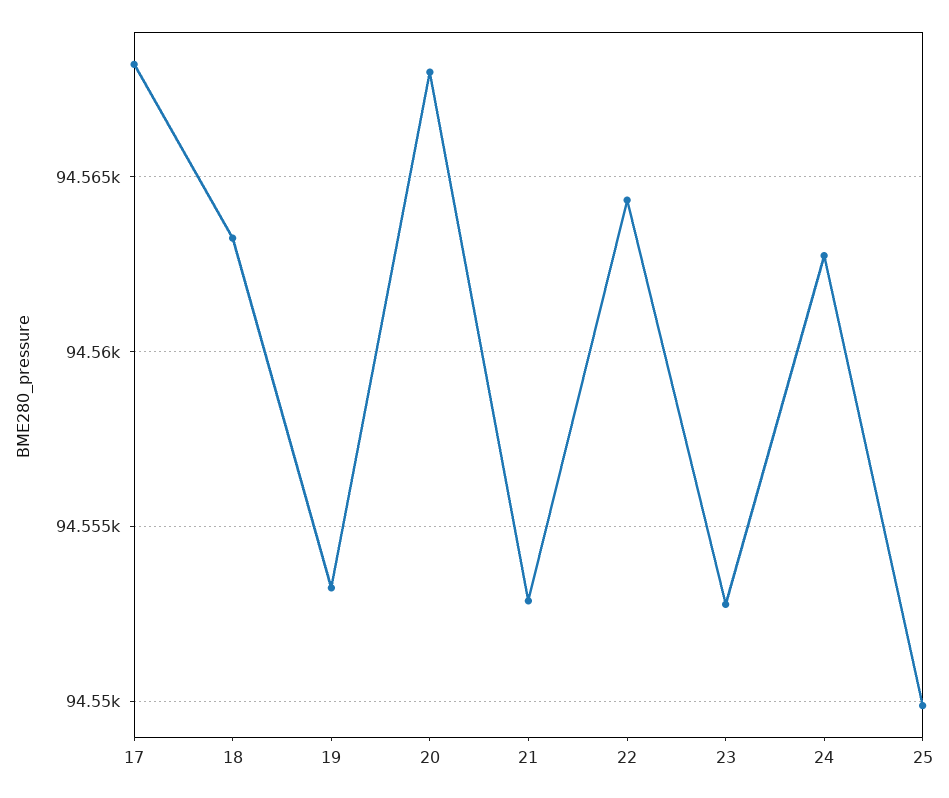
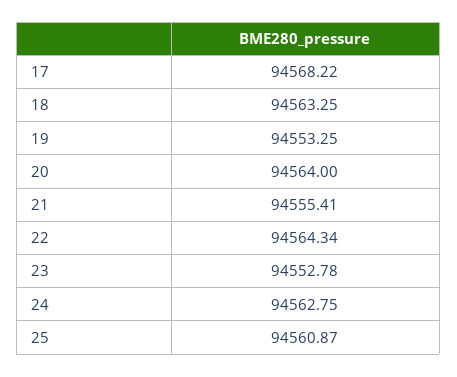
20: 94568 -> 94564
21: 94553 -> 94555.41
25: 94550 -> 94560.87

